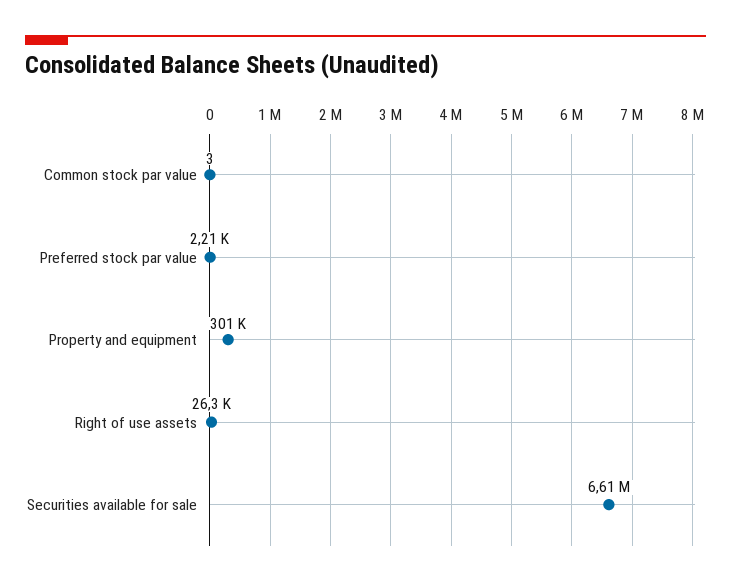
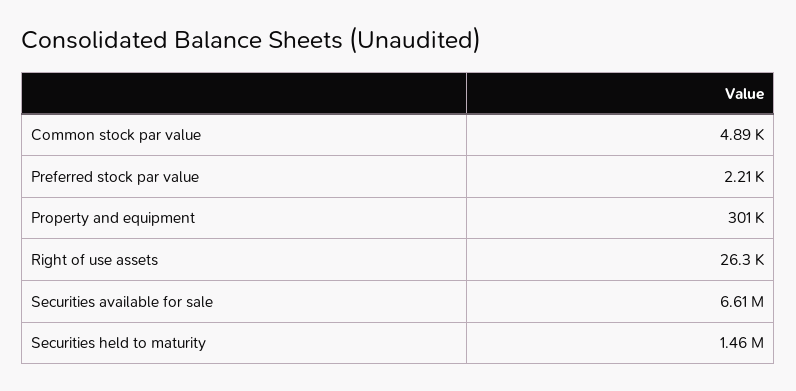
Common stock par value: 3 -> 4890
Securities held to maturity: none -> 1460000

